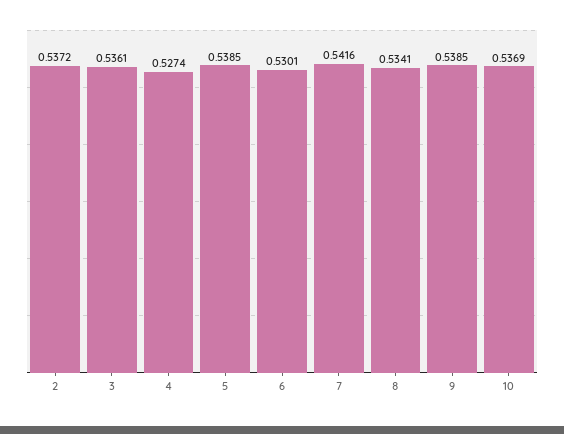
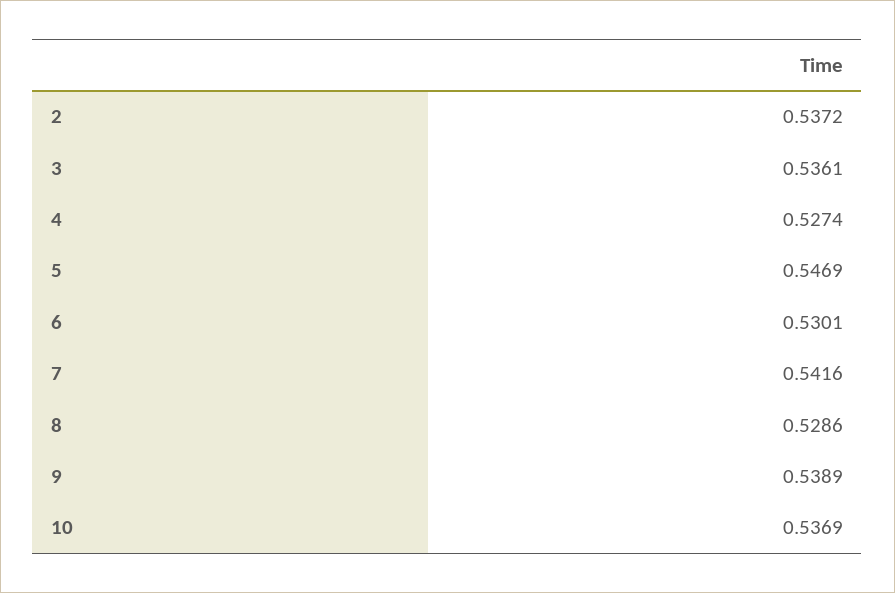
5: 0.5385 -> 0.5469
8: 0.5341 -> 0.5286
9: 0.5385 -> 0.5389

